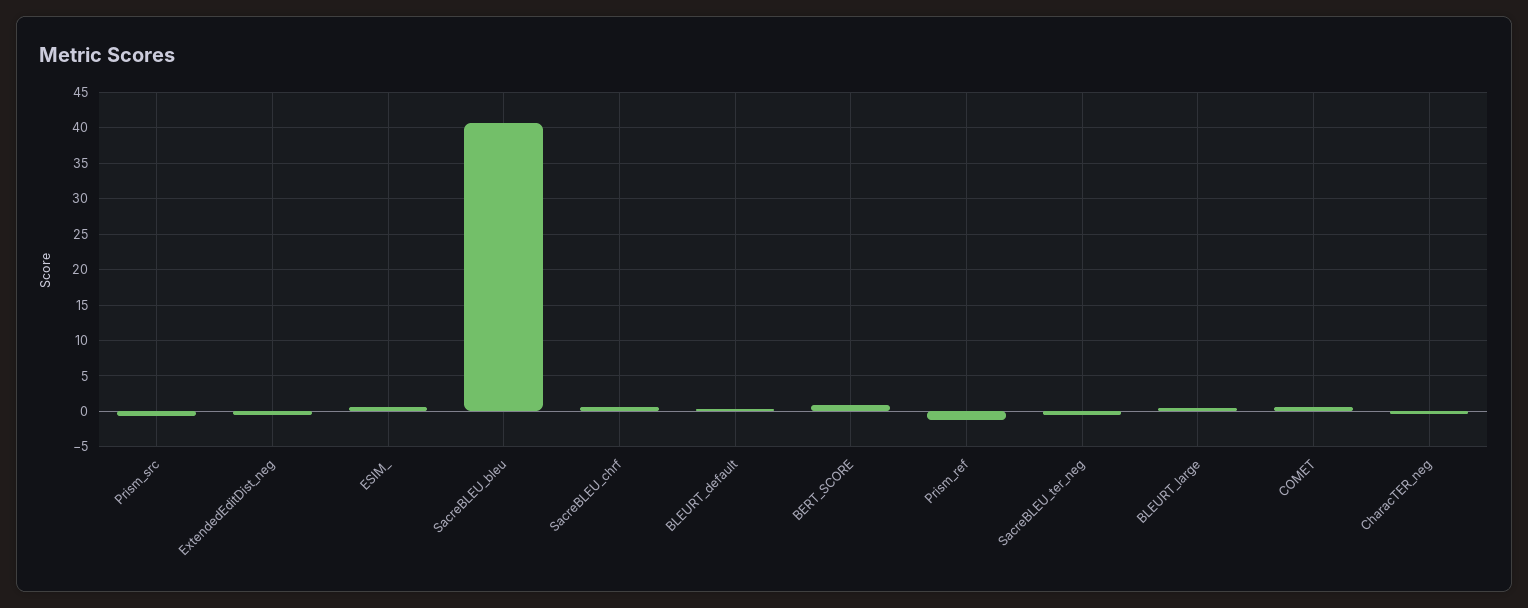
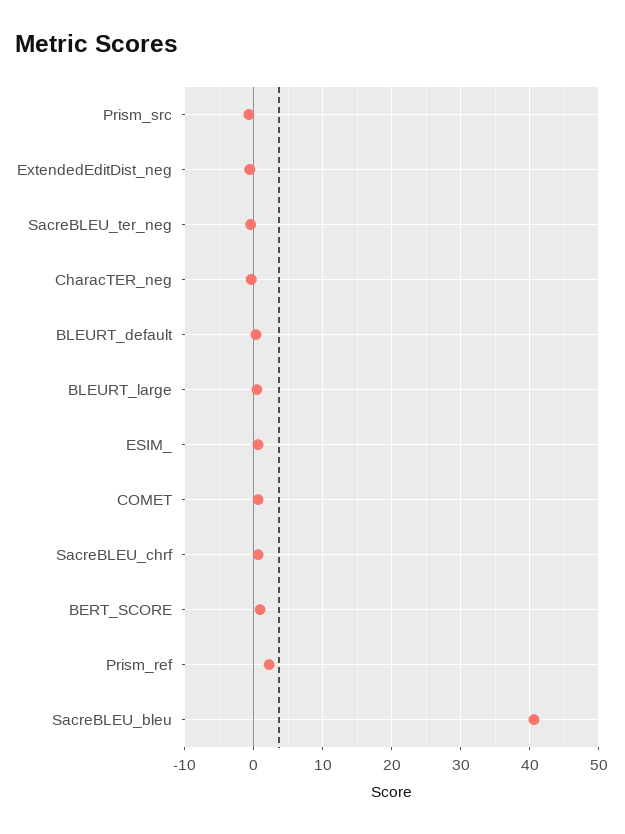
Prism_ref: -1 -> 2

